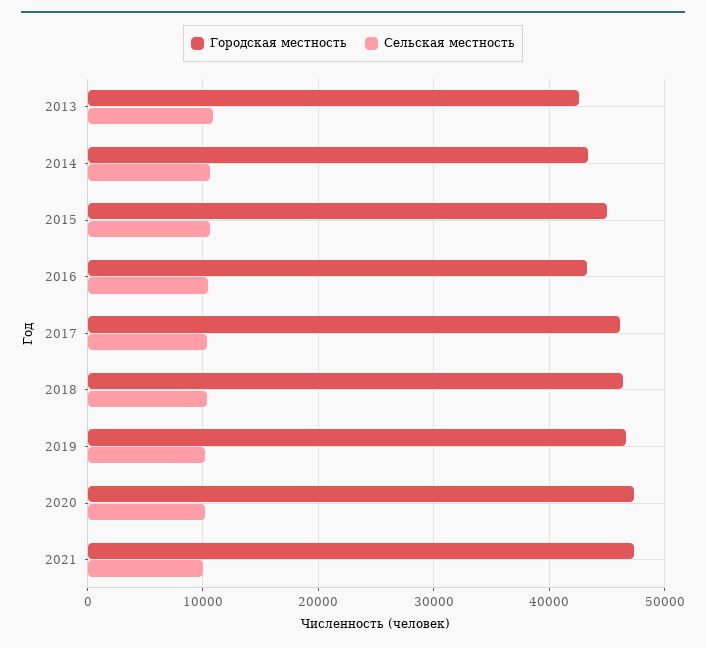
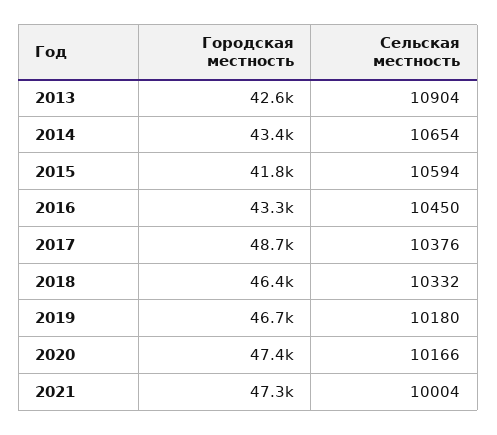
Городская местность, 2015: 45000 -> 41800
Городская местность, 2017: 46000 -> 48700

